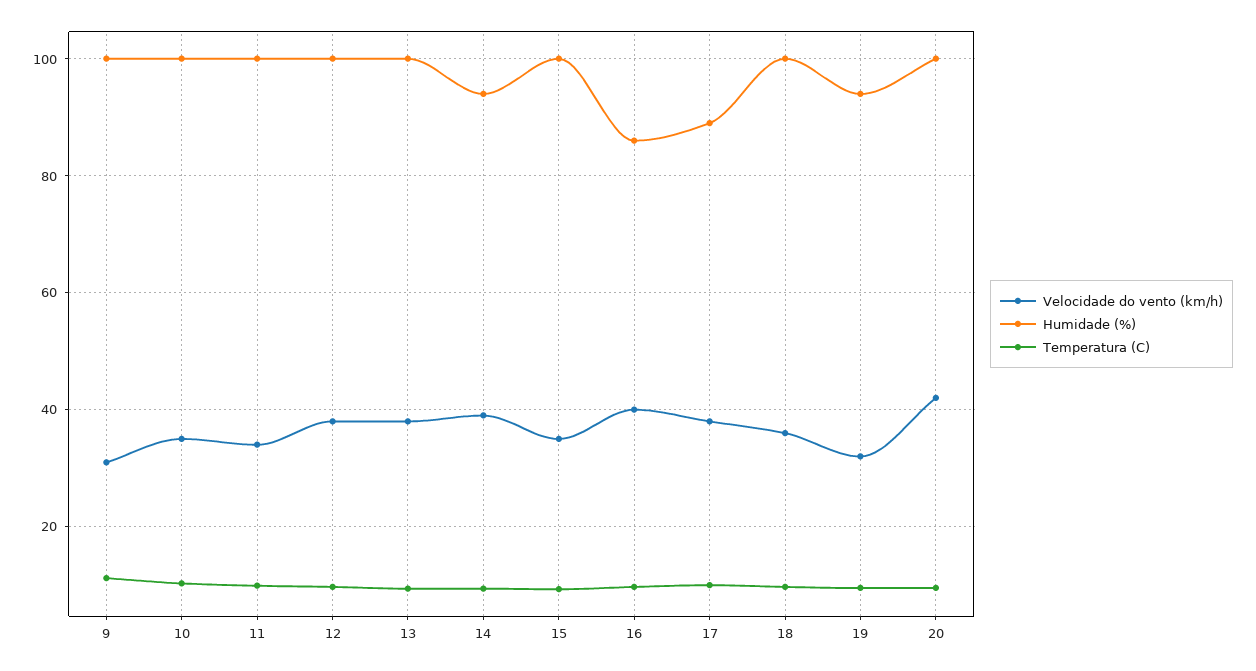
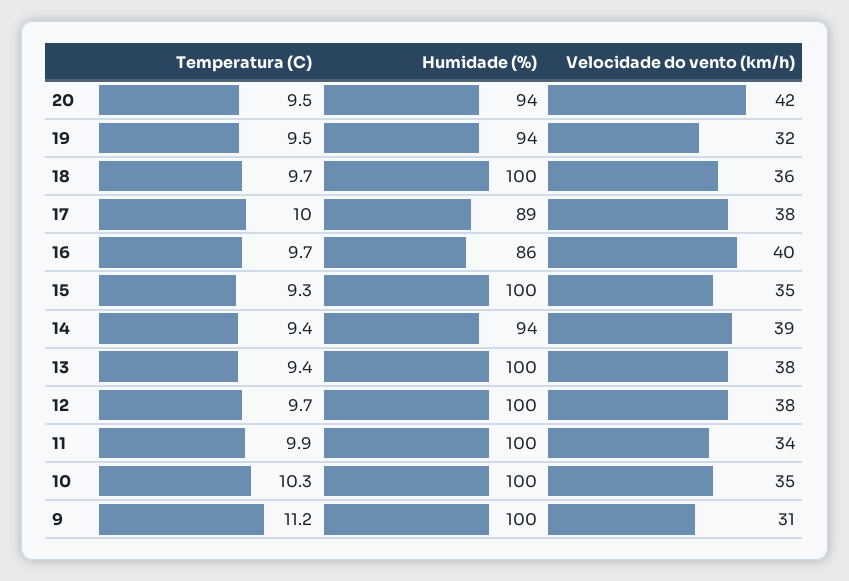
Humidade (%), 20: 100 -> 94

